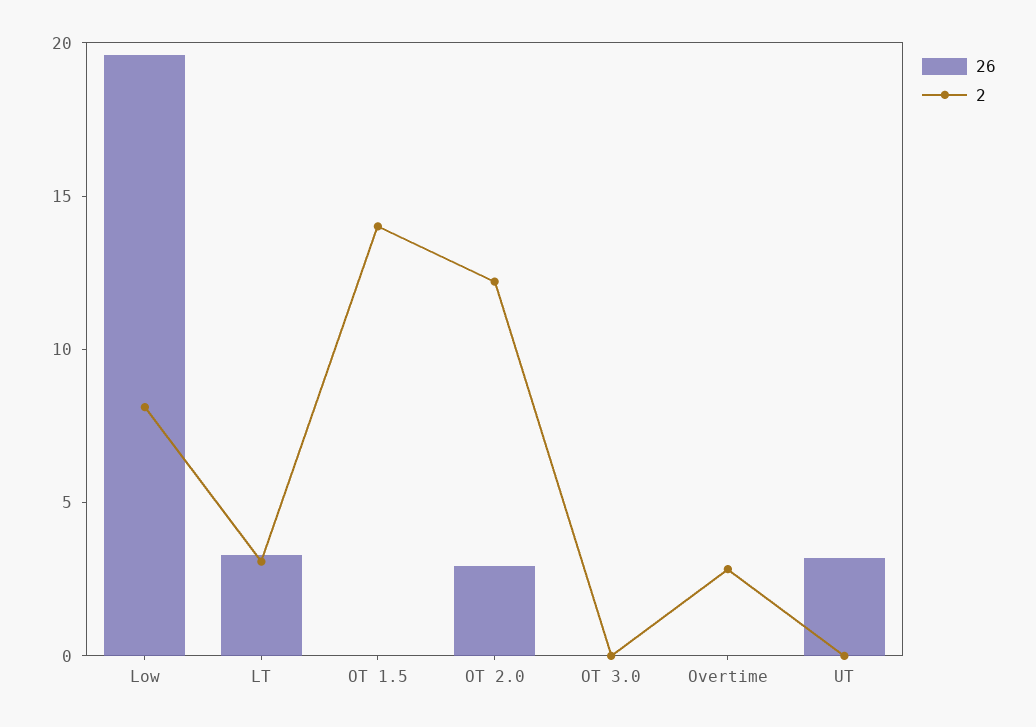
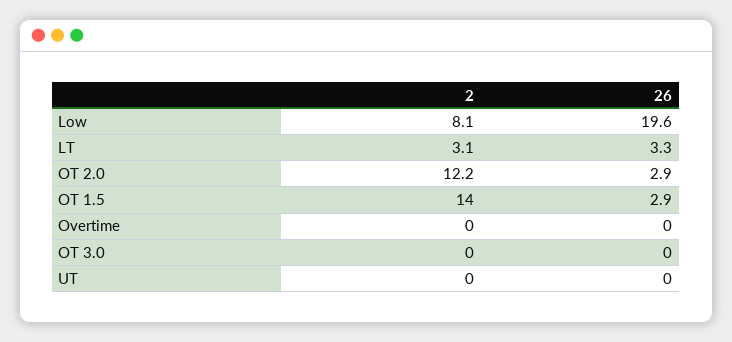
26, OT 1.5: 0 -> 2.9
2, Overtime: 3 -> 0
26, UT: 3 -> 0

